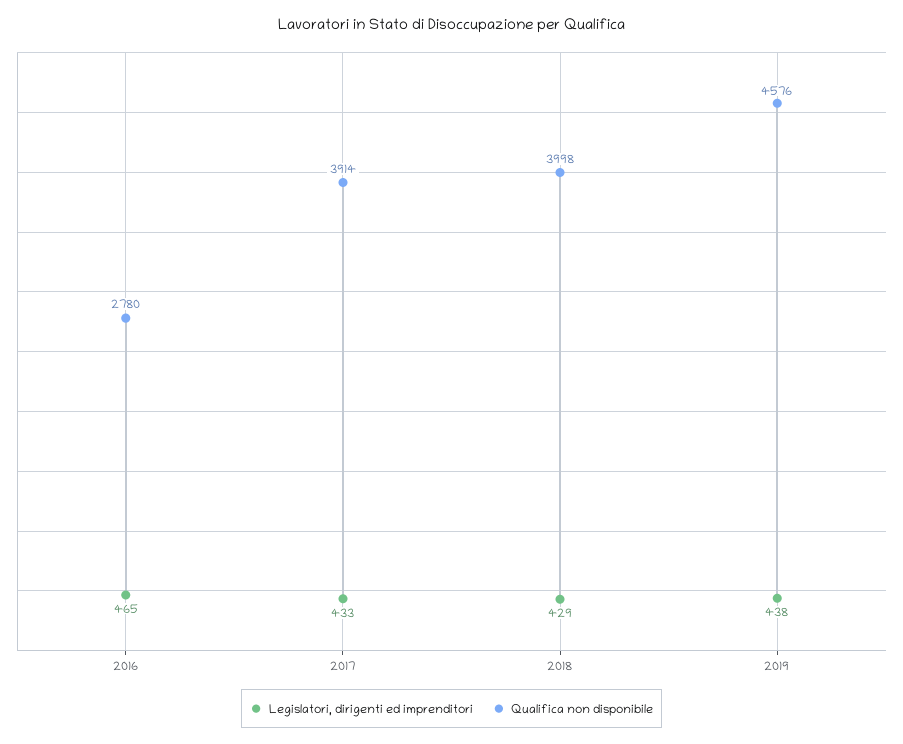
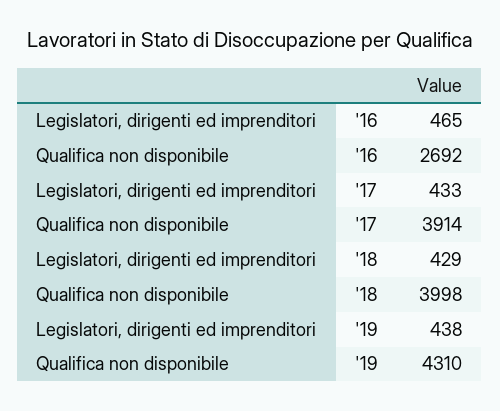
Qualifica non disponibile, 2016: 2780 -> 2692
Qualifica non disponibile, 2019: 4576 -> 4310

